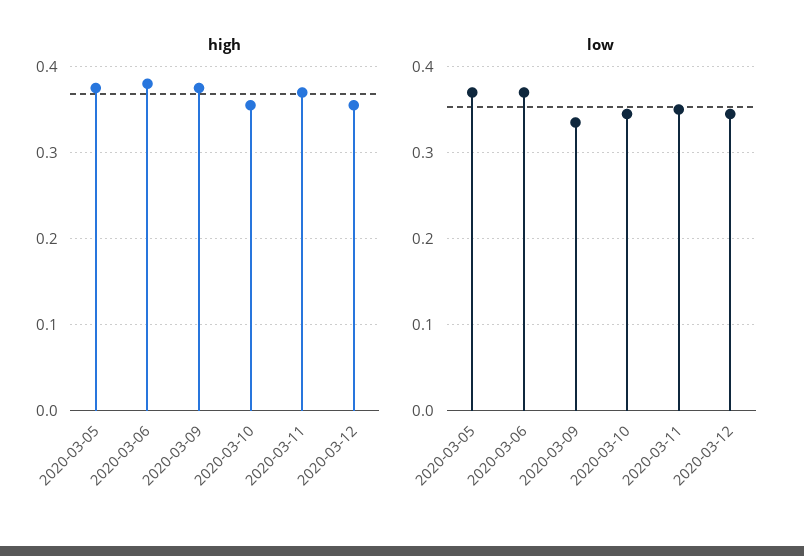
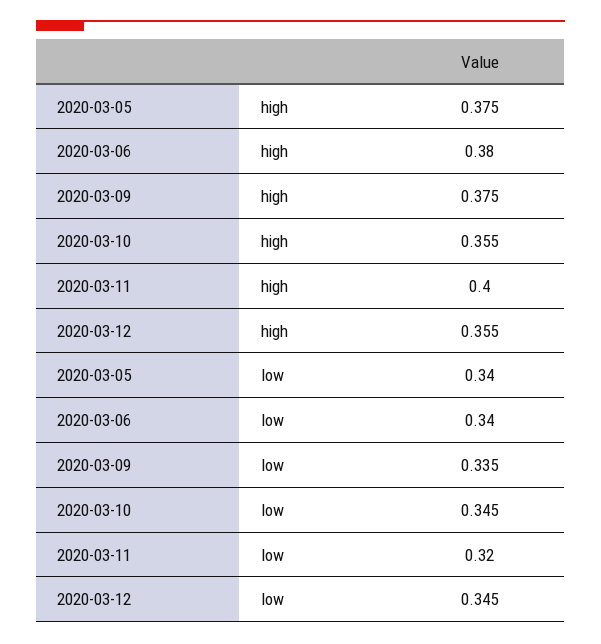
high, 2020-03-11: 0.37 -> 0.4
low, 2020-03-05: 0.37 -> 0.34
low, 2020-03-06: 0.37 -> 0.34
low, 2020-03-11: 0.35 -> 0.32

